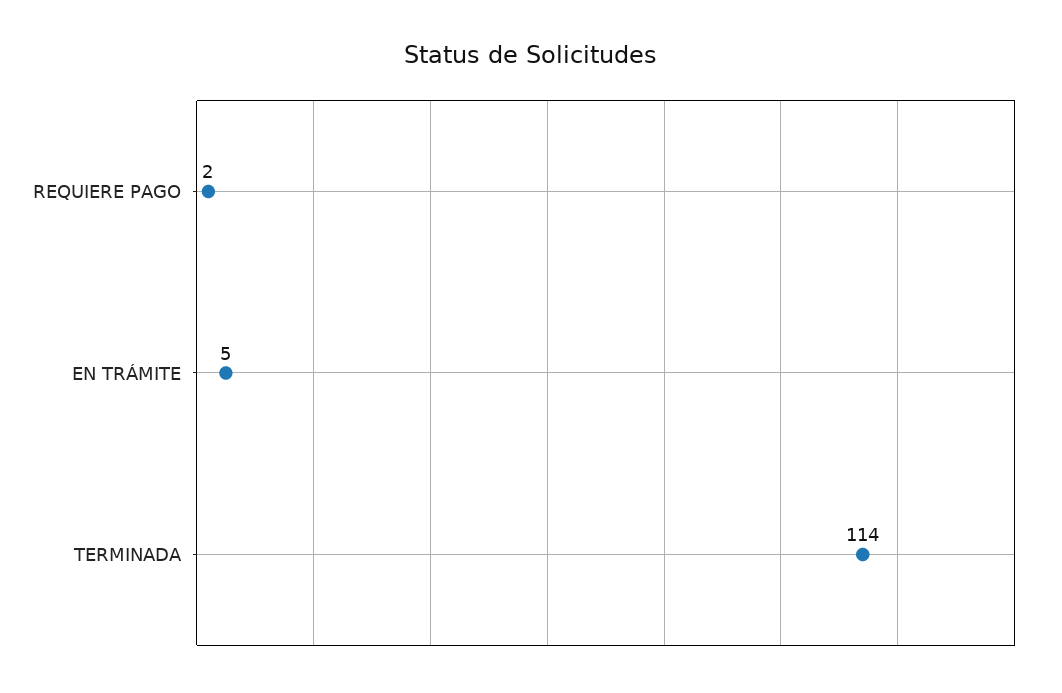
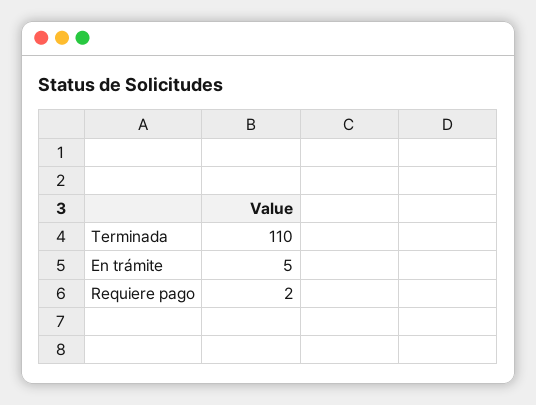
TERMINADA: 114 -> 110

